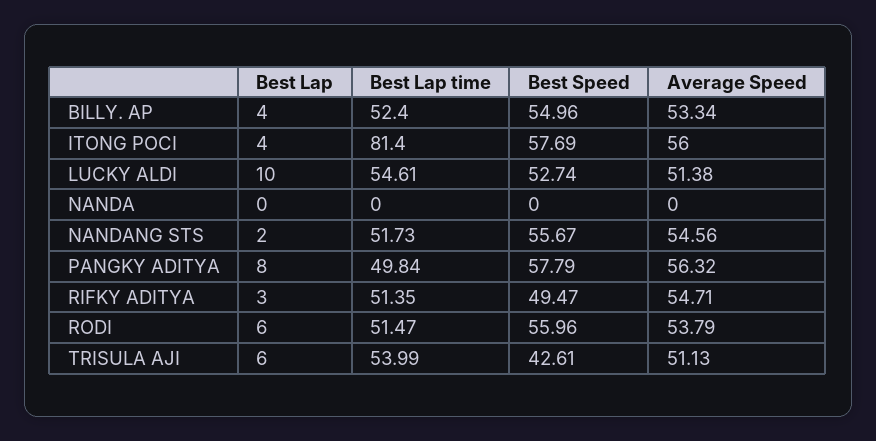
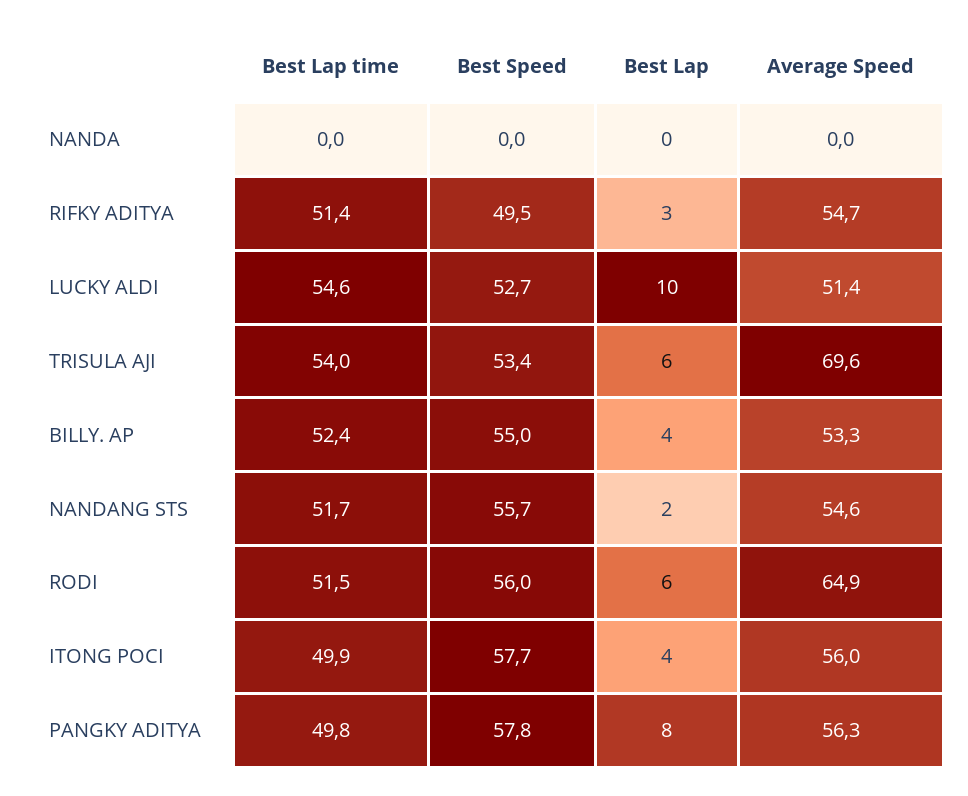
Best Lap time, ITONG POCI: 81.4 -> 49.9
Average Speed, RODI: 53.79 -> 64.9
Best Speed, TRISULA AJI: 42.61 -> 53.4
Average Speed, TRISULA AJI: 51.13 -> 69.6

